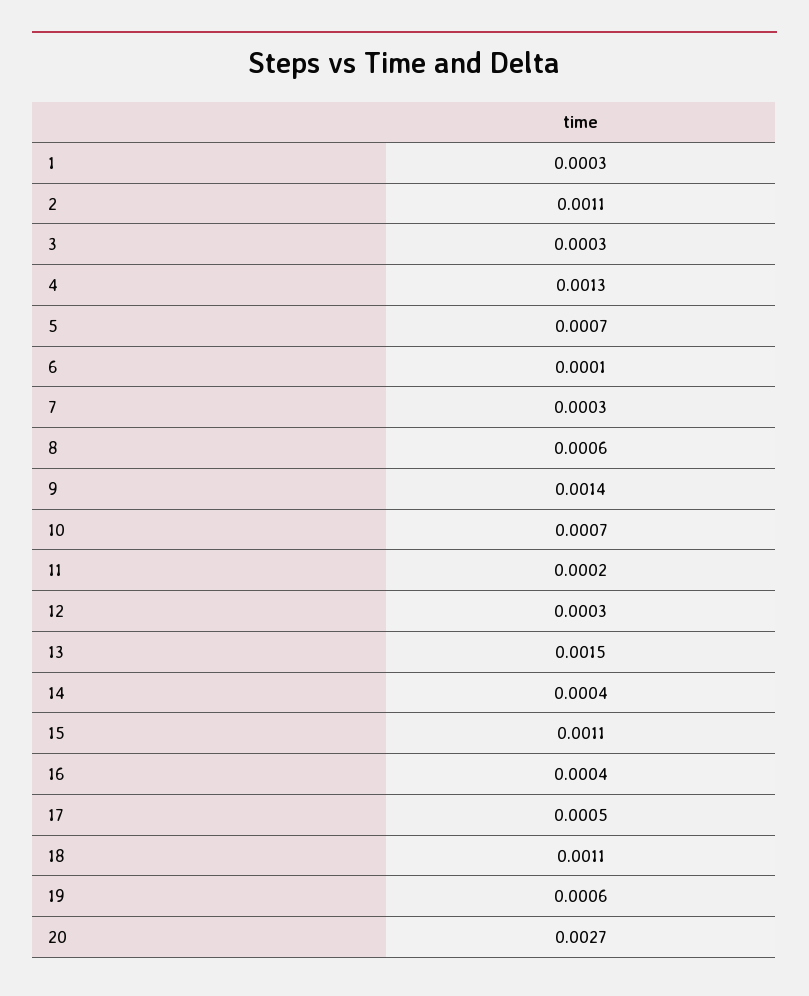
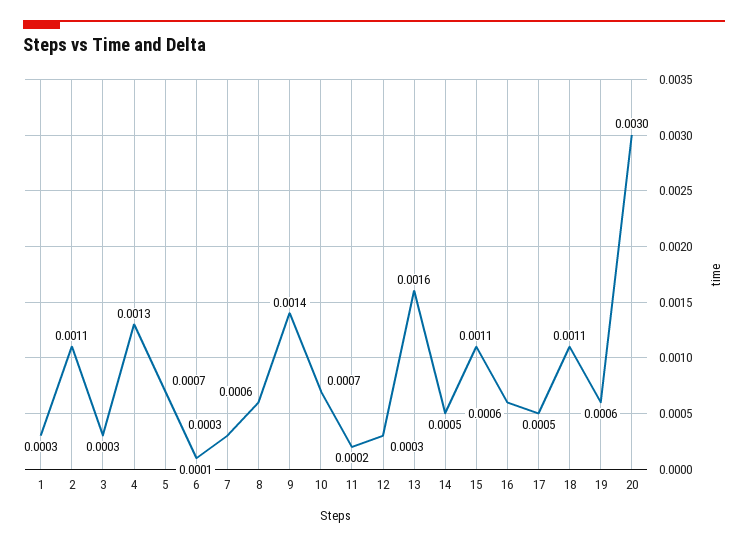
13: 0.0015 -> 0.0016
14: 0.0004 -> 0.0005
16: 0.0004 -> 0.0006
20: 0.0027 -> 0.003

